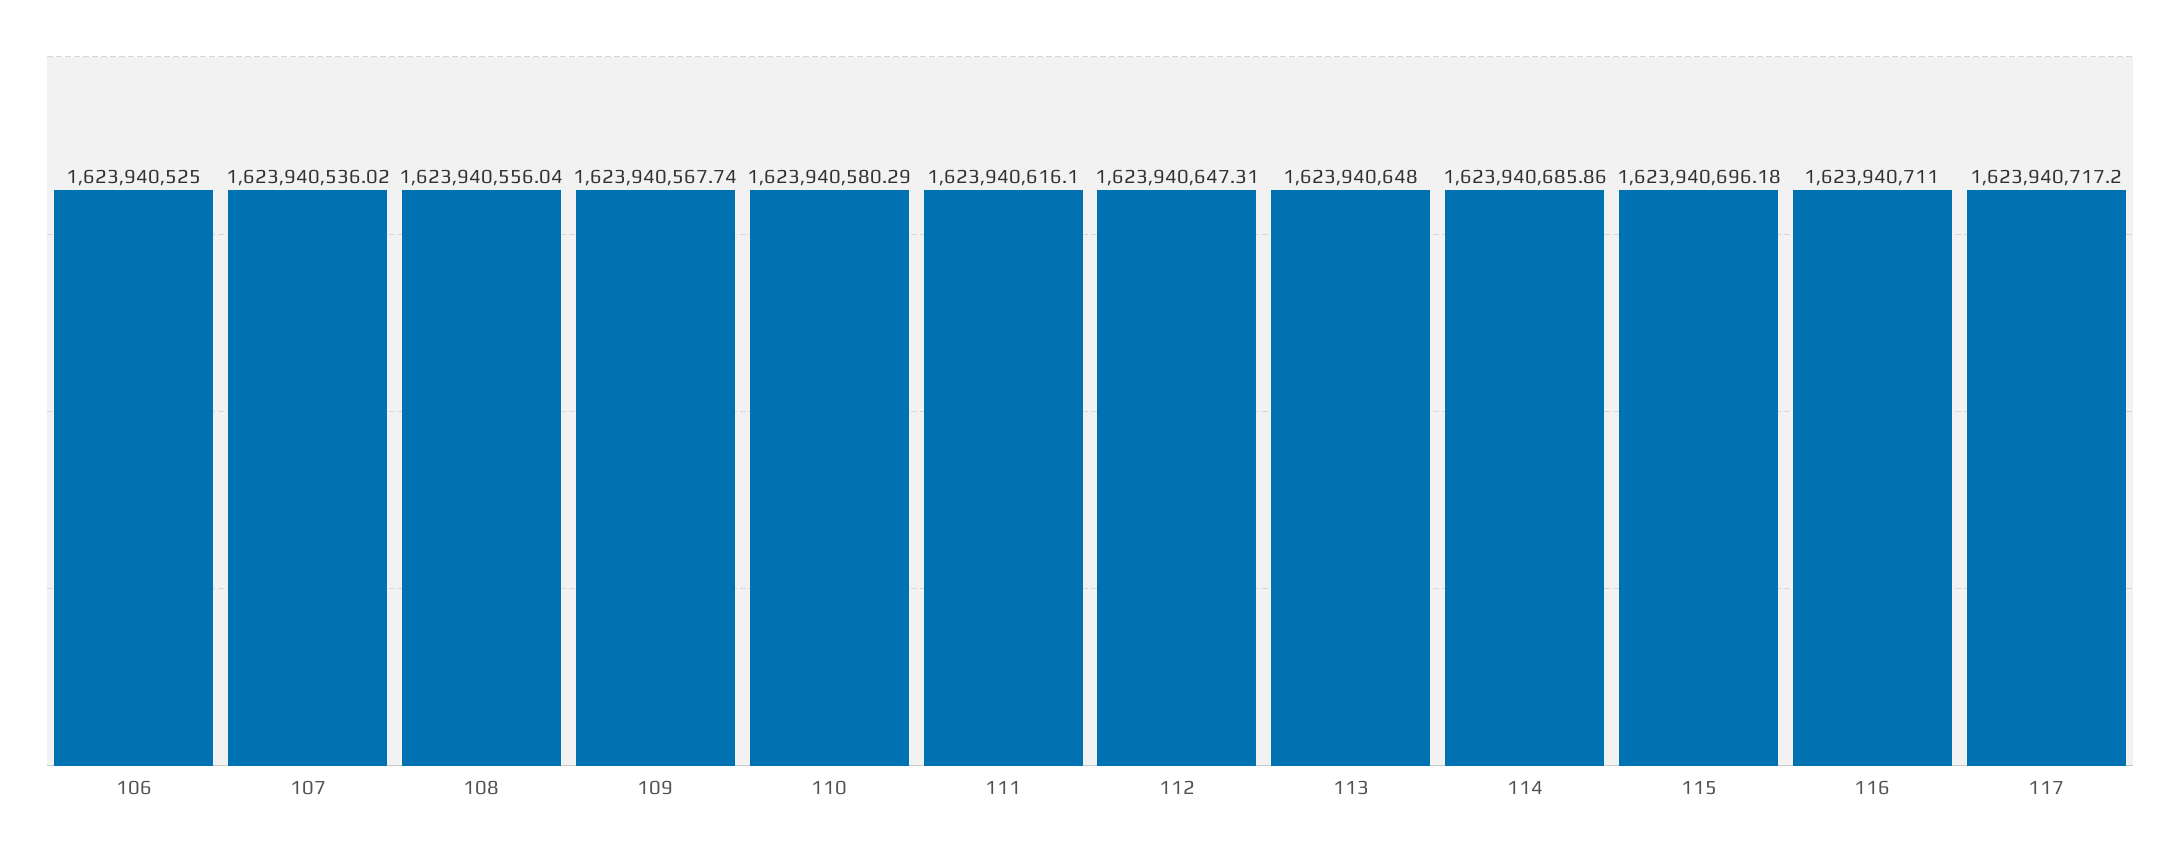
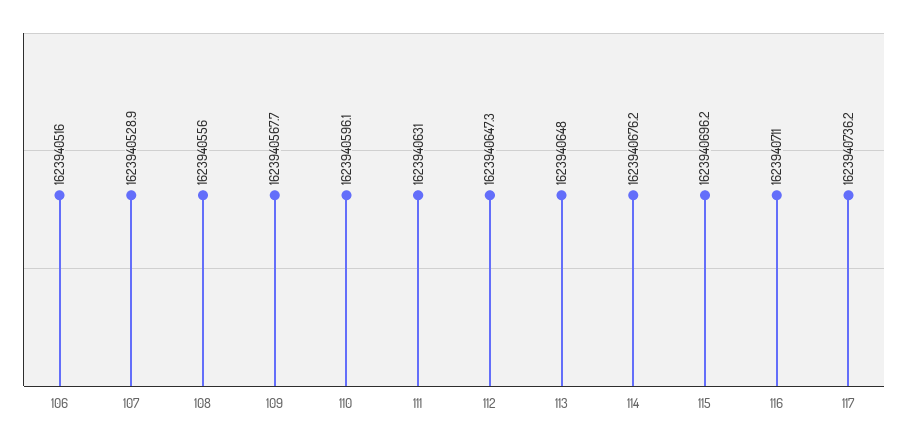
106: 1623940525 -> 1623940516
107: 1623940536.02 -> 1623940528.9
110: 1623940580.29 -> 1623940596.1
111: 1623940616.1 -> 1623940631
114: 1623940685.86 -> 1623940676.2
117: 1623940717.2 -> 1623940736.2

